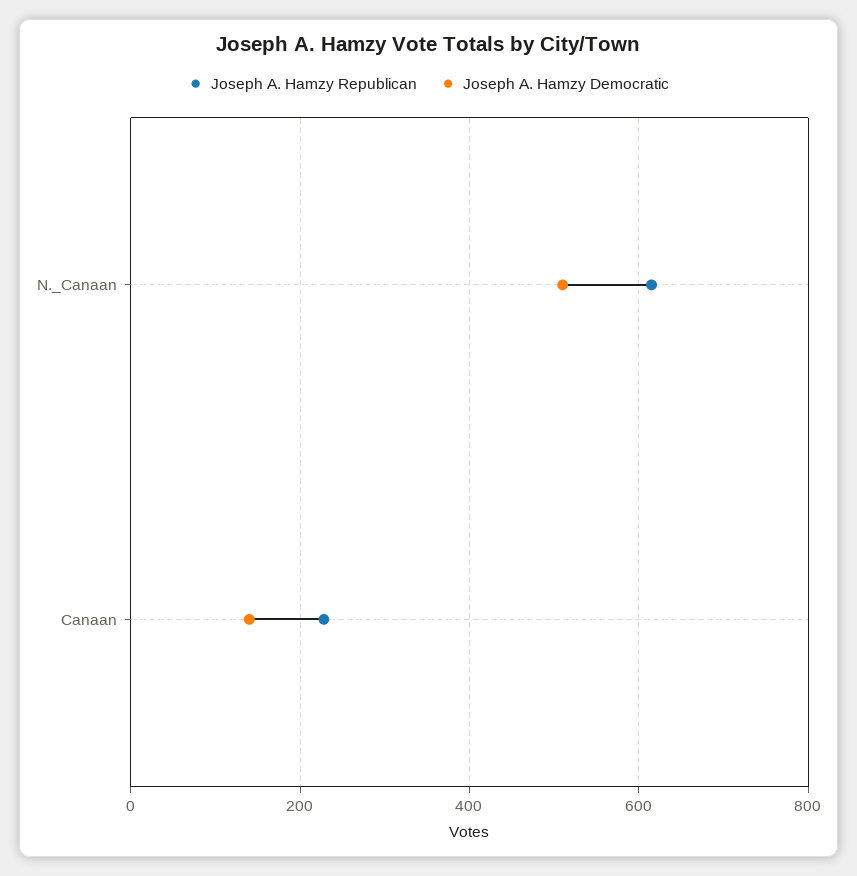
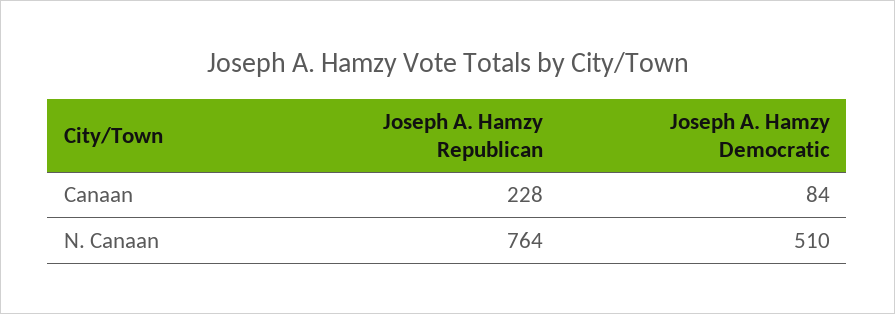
Joseph A. Hamzy Republican, N._Canaan: 620 -> 764
Joseph A. Hamzy Democratic, Canaan: 140 -> 84

